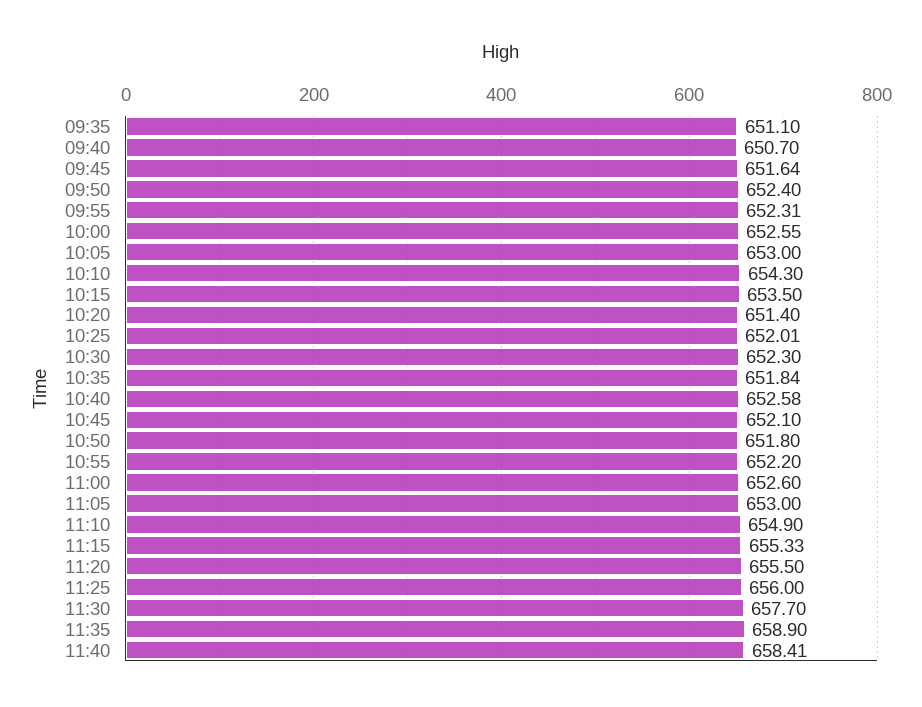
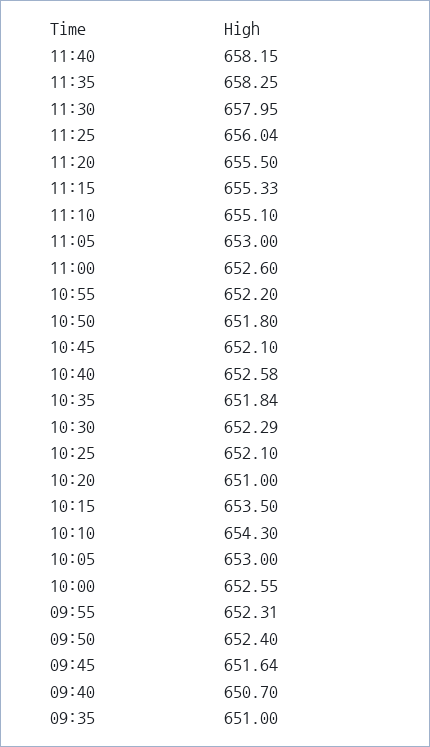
09:35: 651.1 -> 651
10:20: 651.4 -> 651
10:25: 652.01 -> 652.1
10:30: 652.3 -> 652.29
11:10: 654.9 -> 655.1
11:25: 656 -> 656.04
11:30: 657.7 -> 657.95
11:35: 658.9 -> 658.25
11:40: 658.41 -> 658.15

